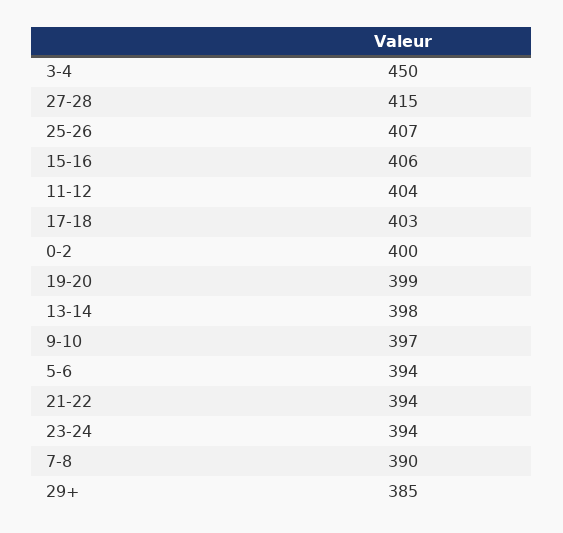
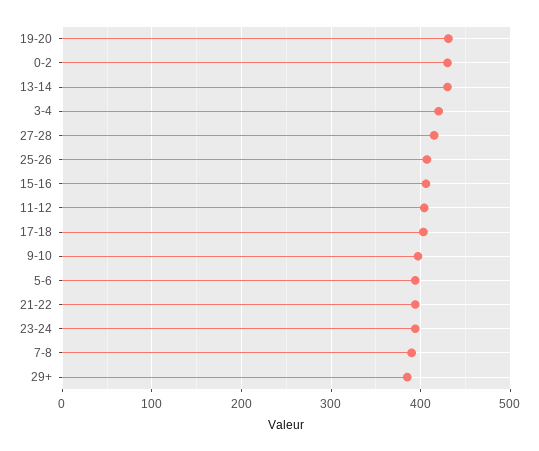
3-4: 450 -> 420
0-2: 400 -> 430
19-20: 399 -> 430
13-14: 398 -> 430

